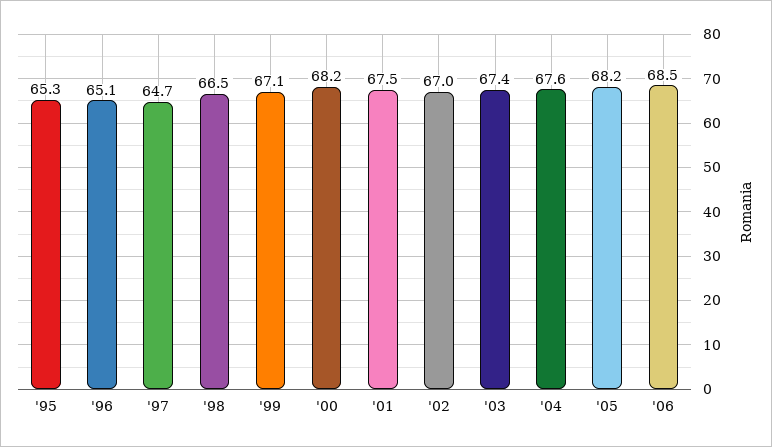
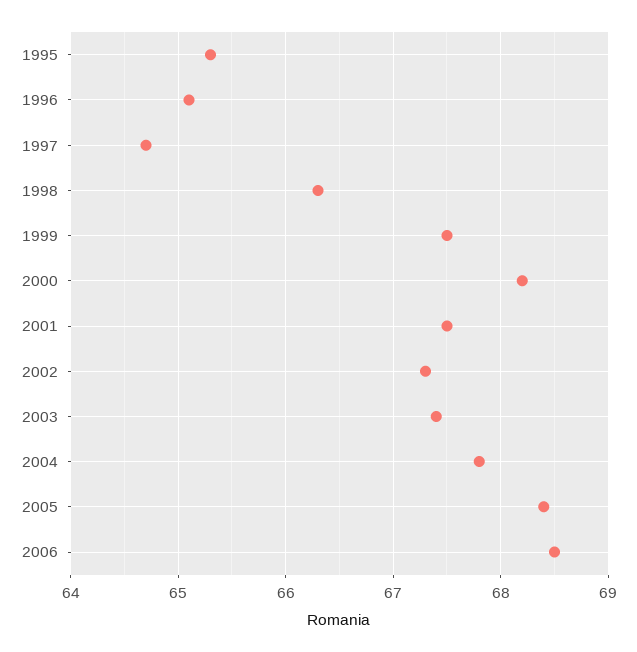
'98: 66.5 -> 66.3
'99: 67.1 -> 67.5
'02: 67 -> 67.3
'04: 67.6 -> 67.8
'05: 68.2 -> 68.4

